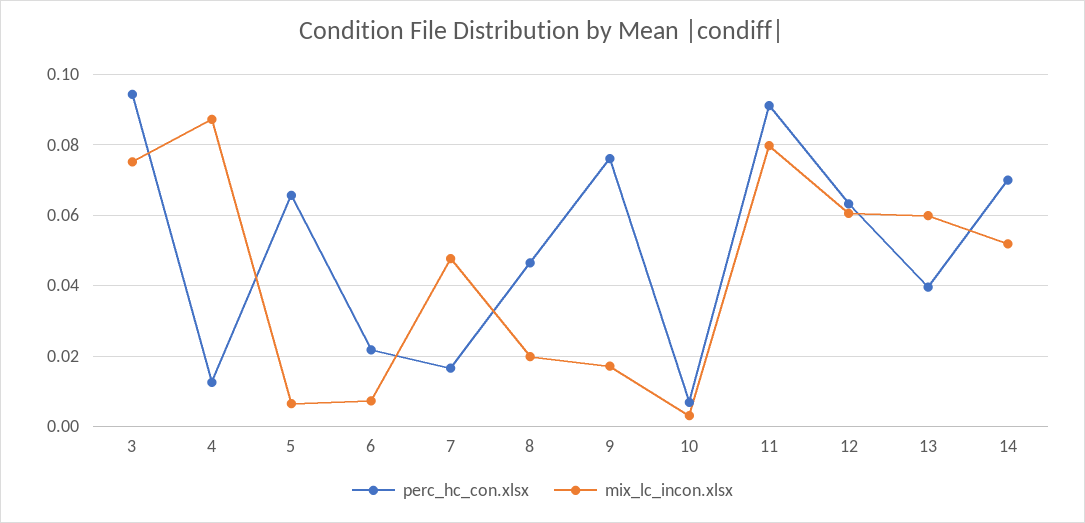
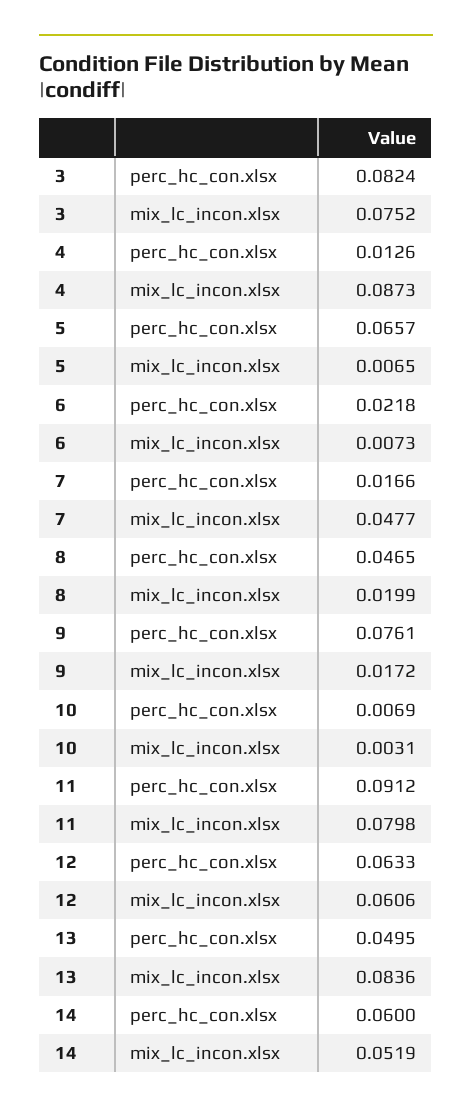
perc_hc_con.xlsx, 3: 0.094 -> 0.0824
perc_hc_con.xlsx, 13: 0.04 -> 0.0495
mix_lc_incon.xlsx, 13: 0.06 -> 0.0836
perc_hc_con.xlsx, 14: 0.07 -> 0.06

